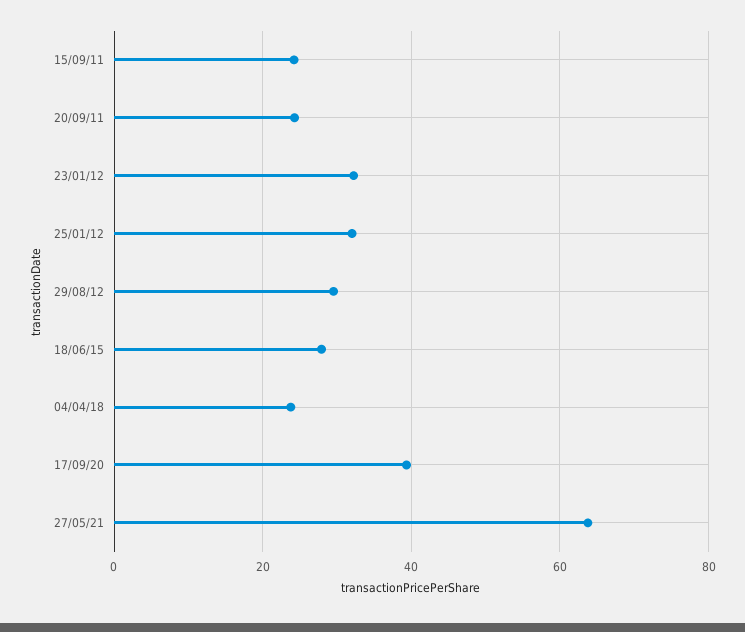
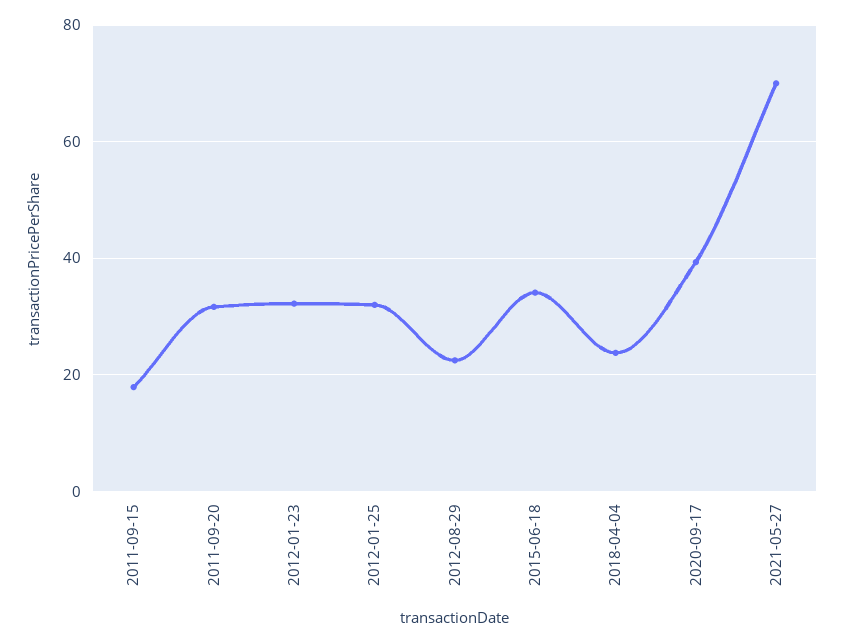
15/09/11: 24 -> 18
20/09/11: 24 -> 32
29/08/12: 30 -> 22
18/06/15: 28 -> 34
27/05/21: 64 -> 70

